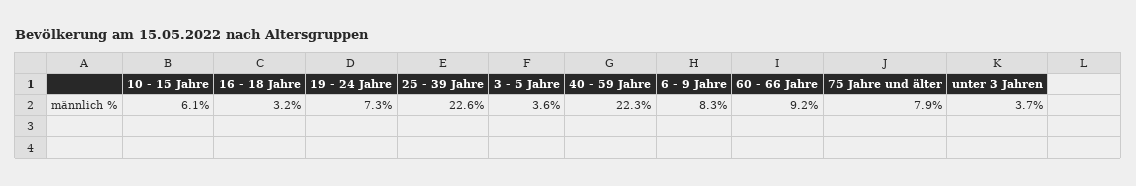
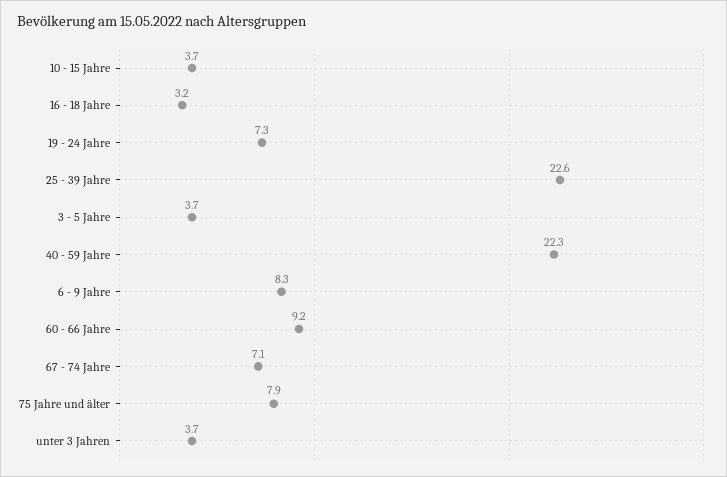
10 - 15 Jahre: 6.1 -> 3.7
3 - 5 Jahre: 3.6 -> 3.7
67 - 74 Jahre: none -> 7.1

